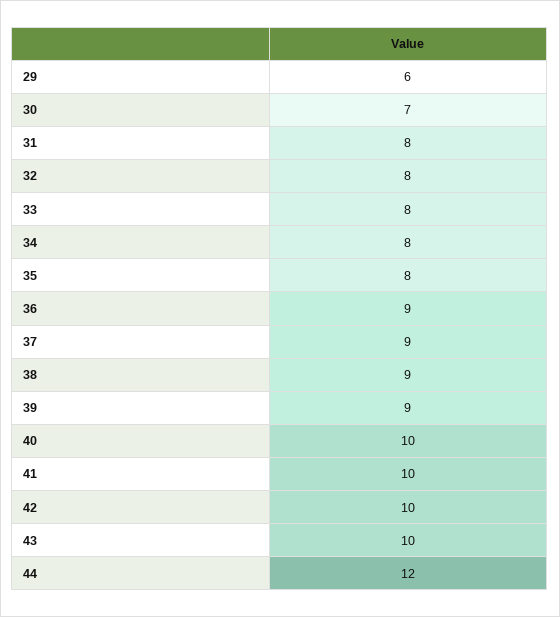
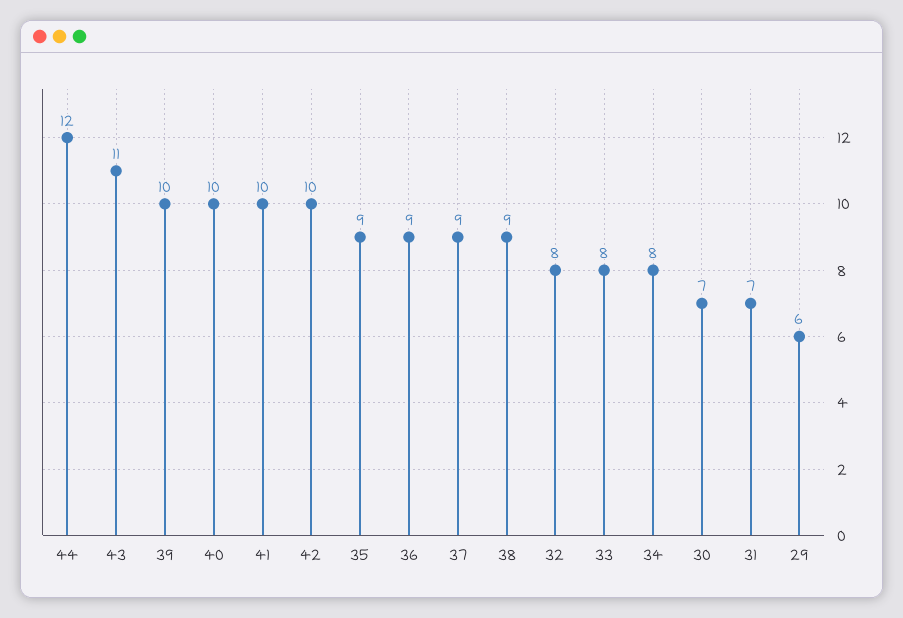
31: 8 -> 7
35: 8 -> 9
39: 9 -> 10
43: 10 -> 11

